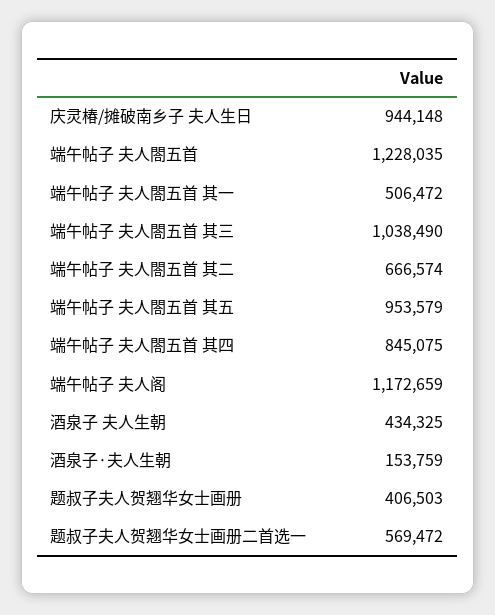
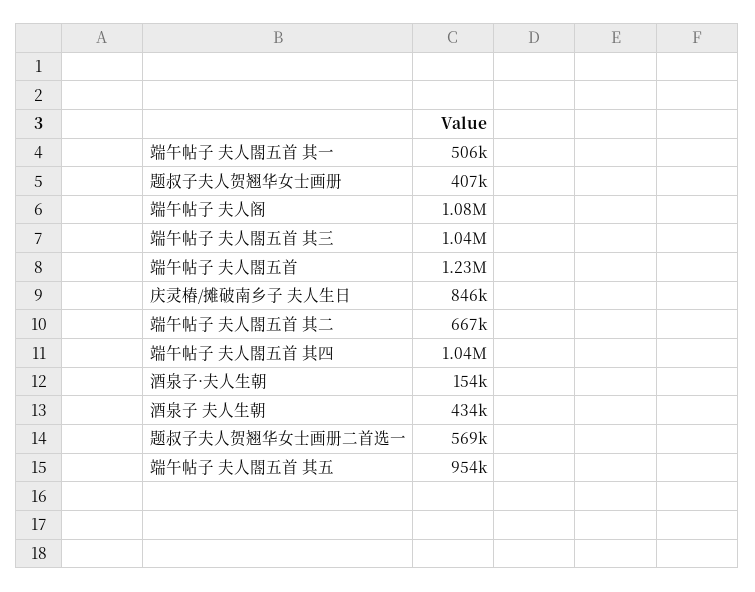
庆灵椿/摊破南乡子 夫人生日: 944148 -> 846000
端午帖子 夫人閤五首 其四: 845075 -> 1040000
端午帖子 夫人阁: 1172659 -> 1080000

